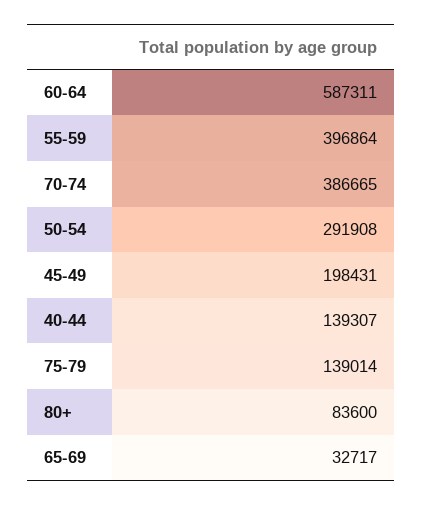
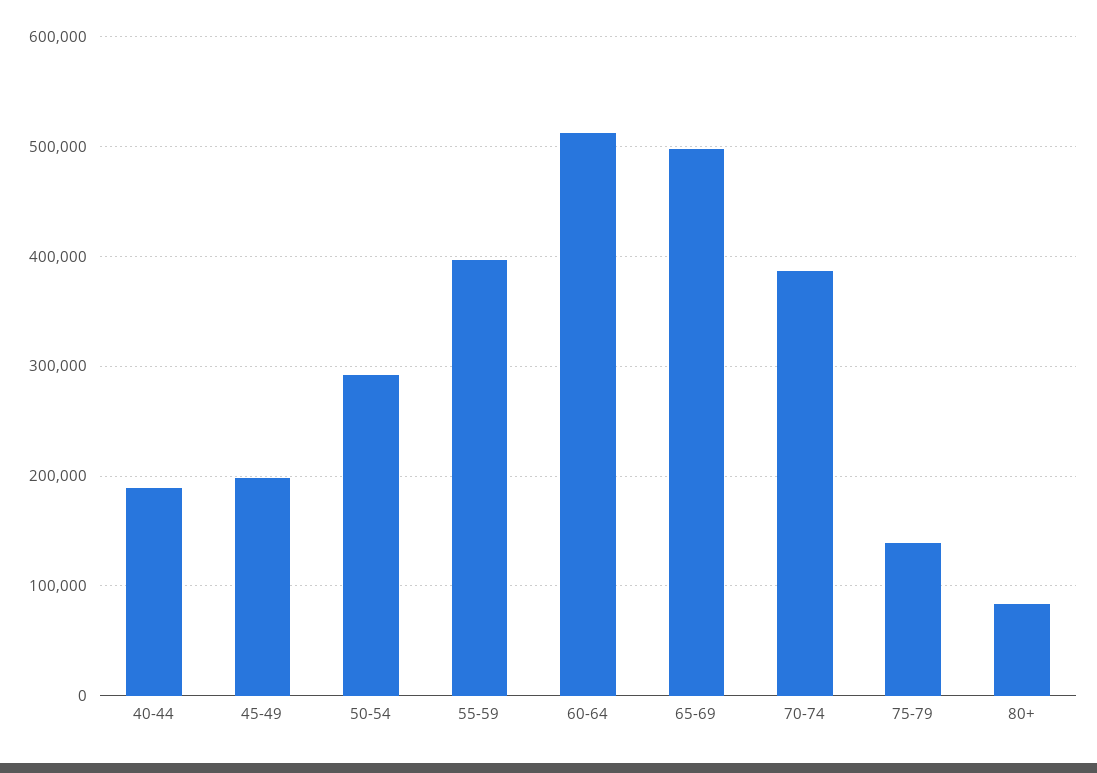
60-64: 587311 -> 510000
40-44: 139307 -> 190000
65-69: 32717 -> 500000

